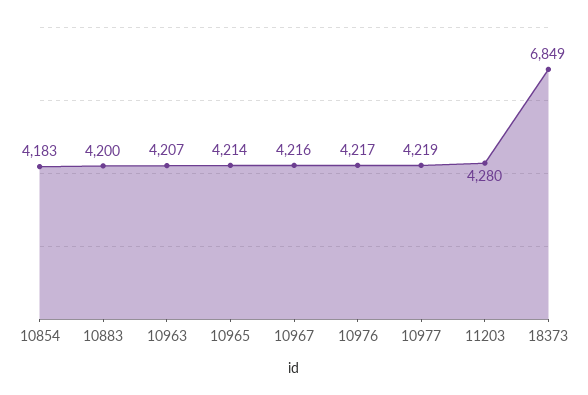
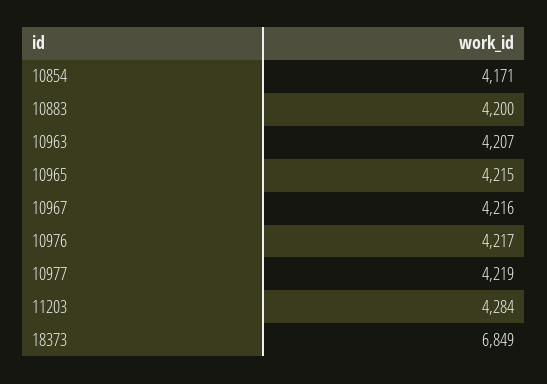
10854: 4183 -> 4171
10965: 4214 -> 4215
11203: 4280 -> 4284

